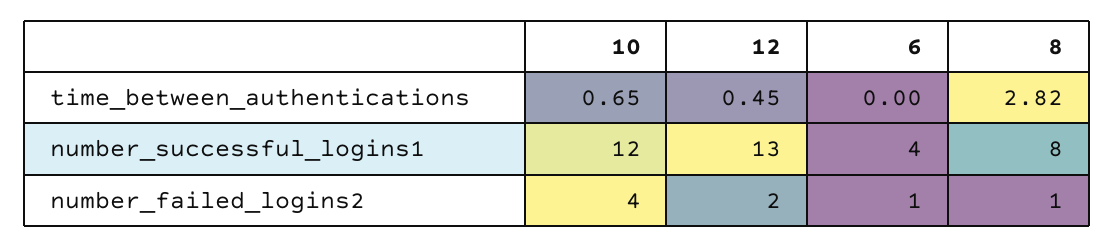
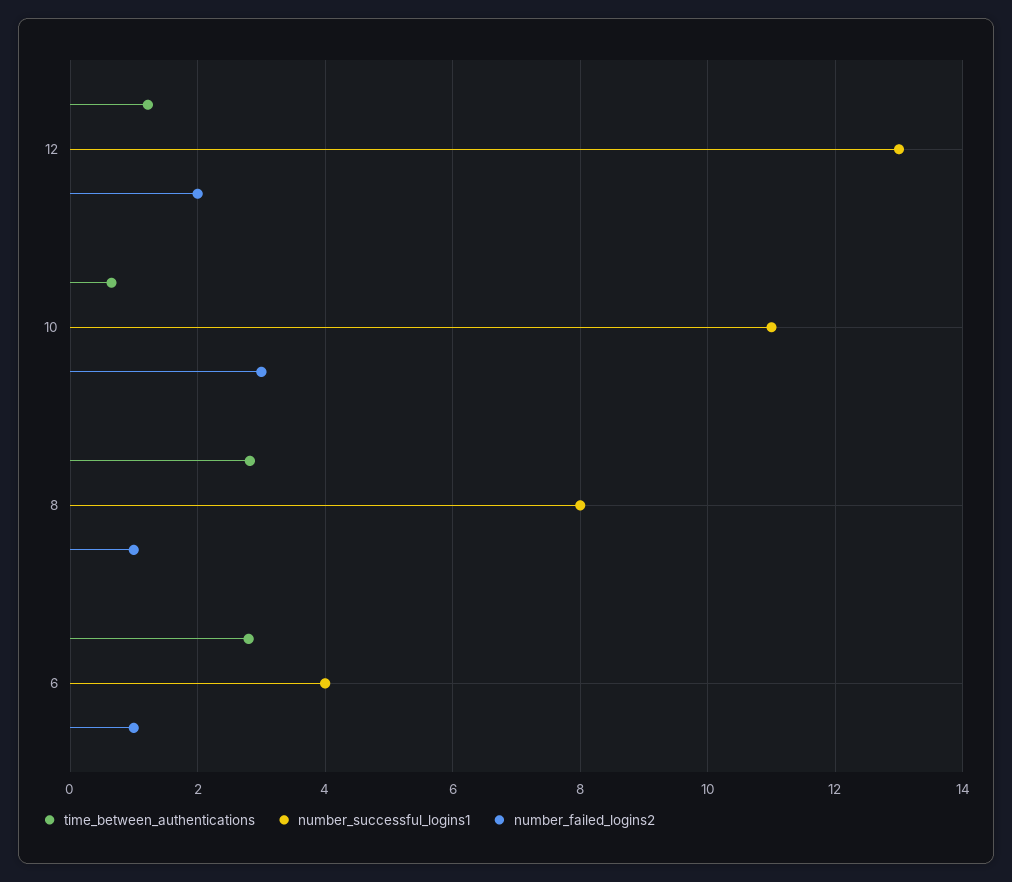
time_between_authentications, 12: 0.45 -> 1.2
time_between_authentications, 6: 0 -> 2.8
number_successful_logins1, 10: 12 -> 11
number_failed_logins2, 10: 4 -> 3

